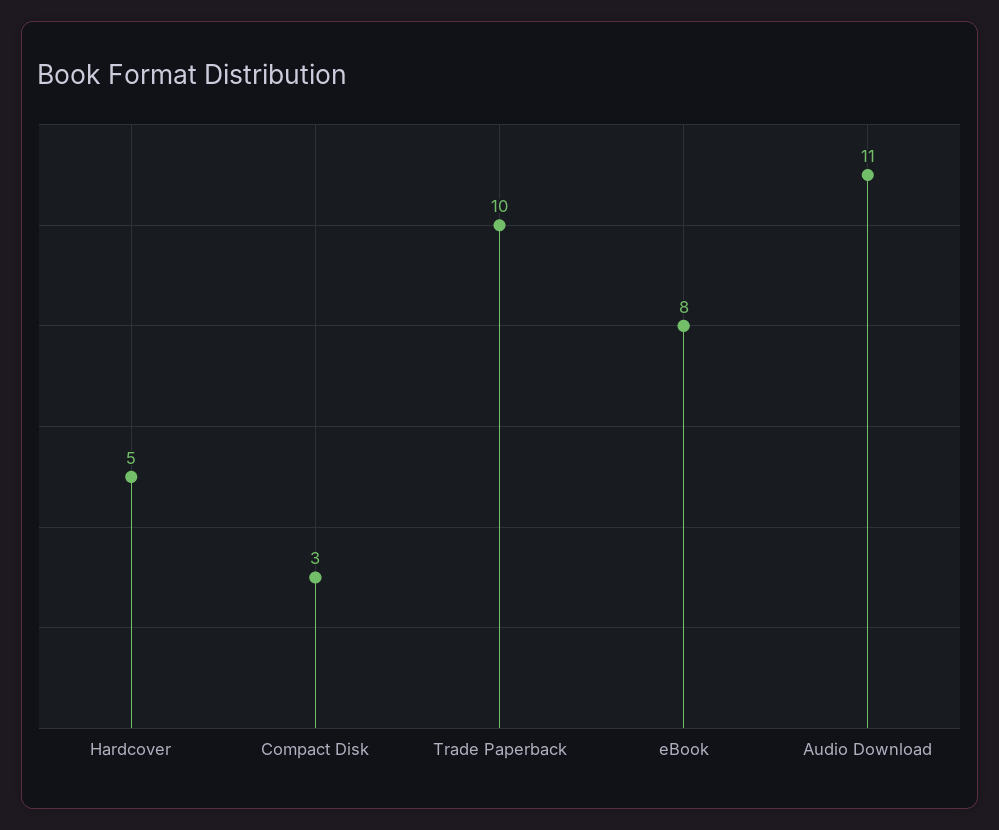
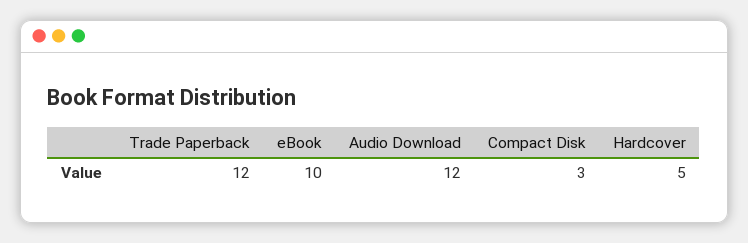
Trade Paperback: 10 -> 12
eBook: 8 -> 10
Audio Download: 11 -> 12

